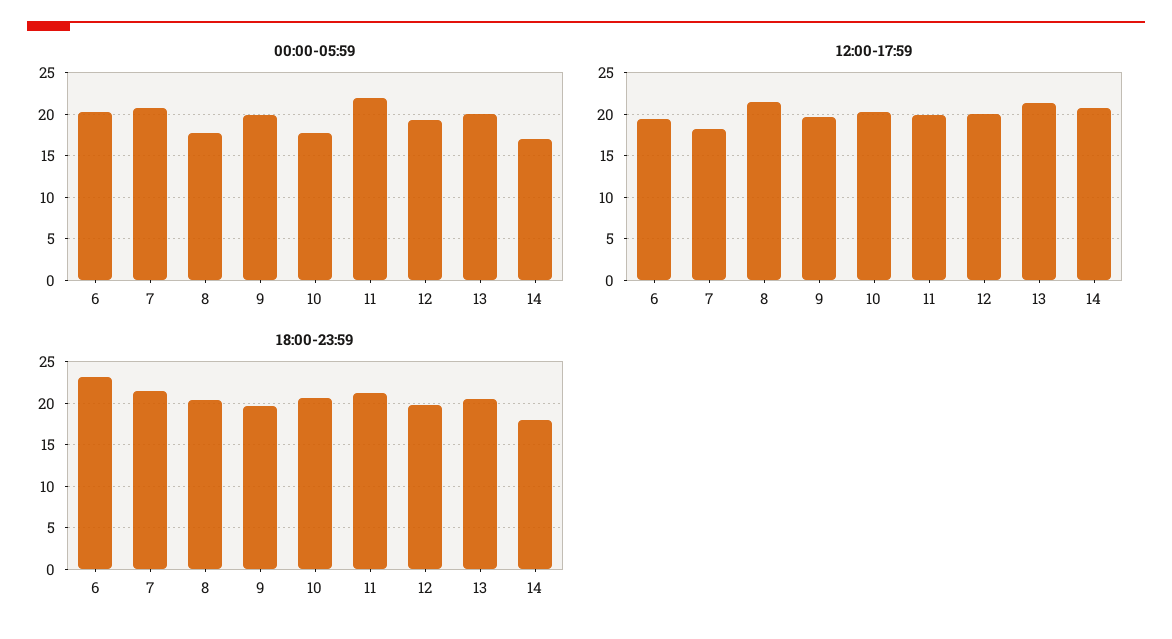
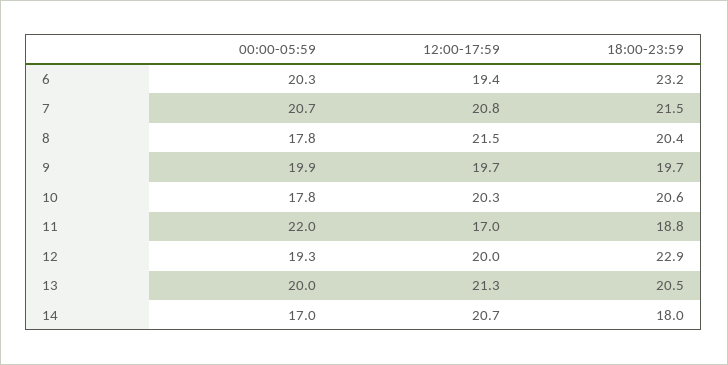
12:00-17:59, 7: 18 -> 20.8
12:00-17:59, 11: 20 -> 17
18:00-23:59, 11: 21 -> 18.8
18:00-23:59, 12: 20 -> 22.9

